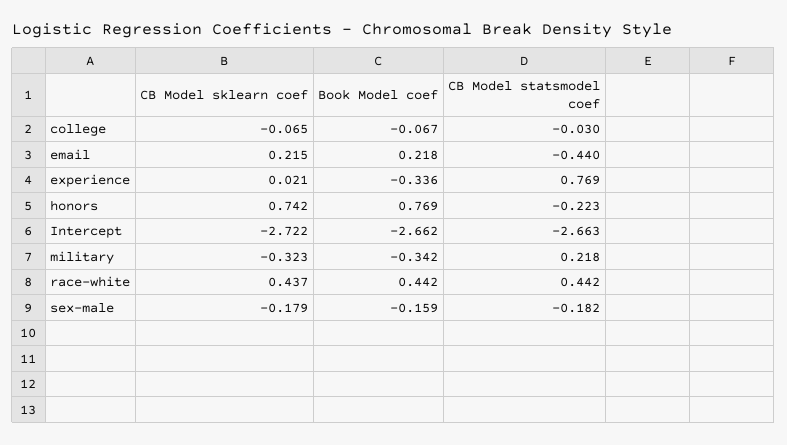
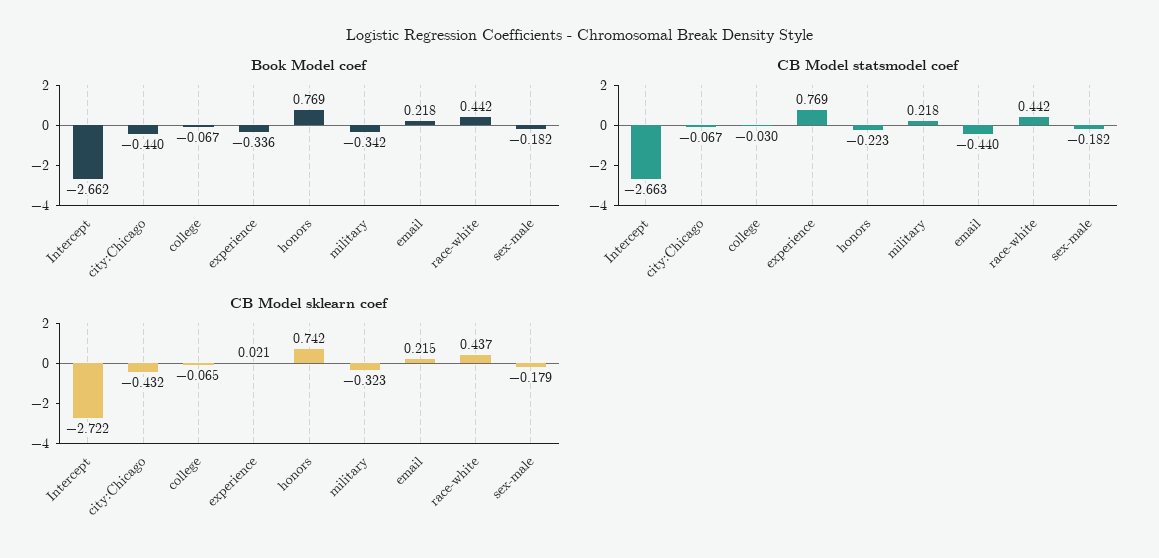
Book Model coef, sex-male: -0.159 -> -0.182
Book Model coef, city:Chicago: none -> -0.44
CB Model statsmodel coef, city:Chicago: none -> -0.067
CB Model sklearn coef, city:Chicago: none -> -0.432

